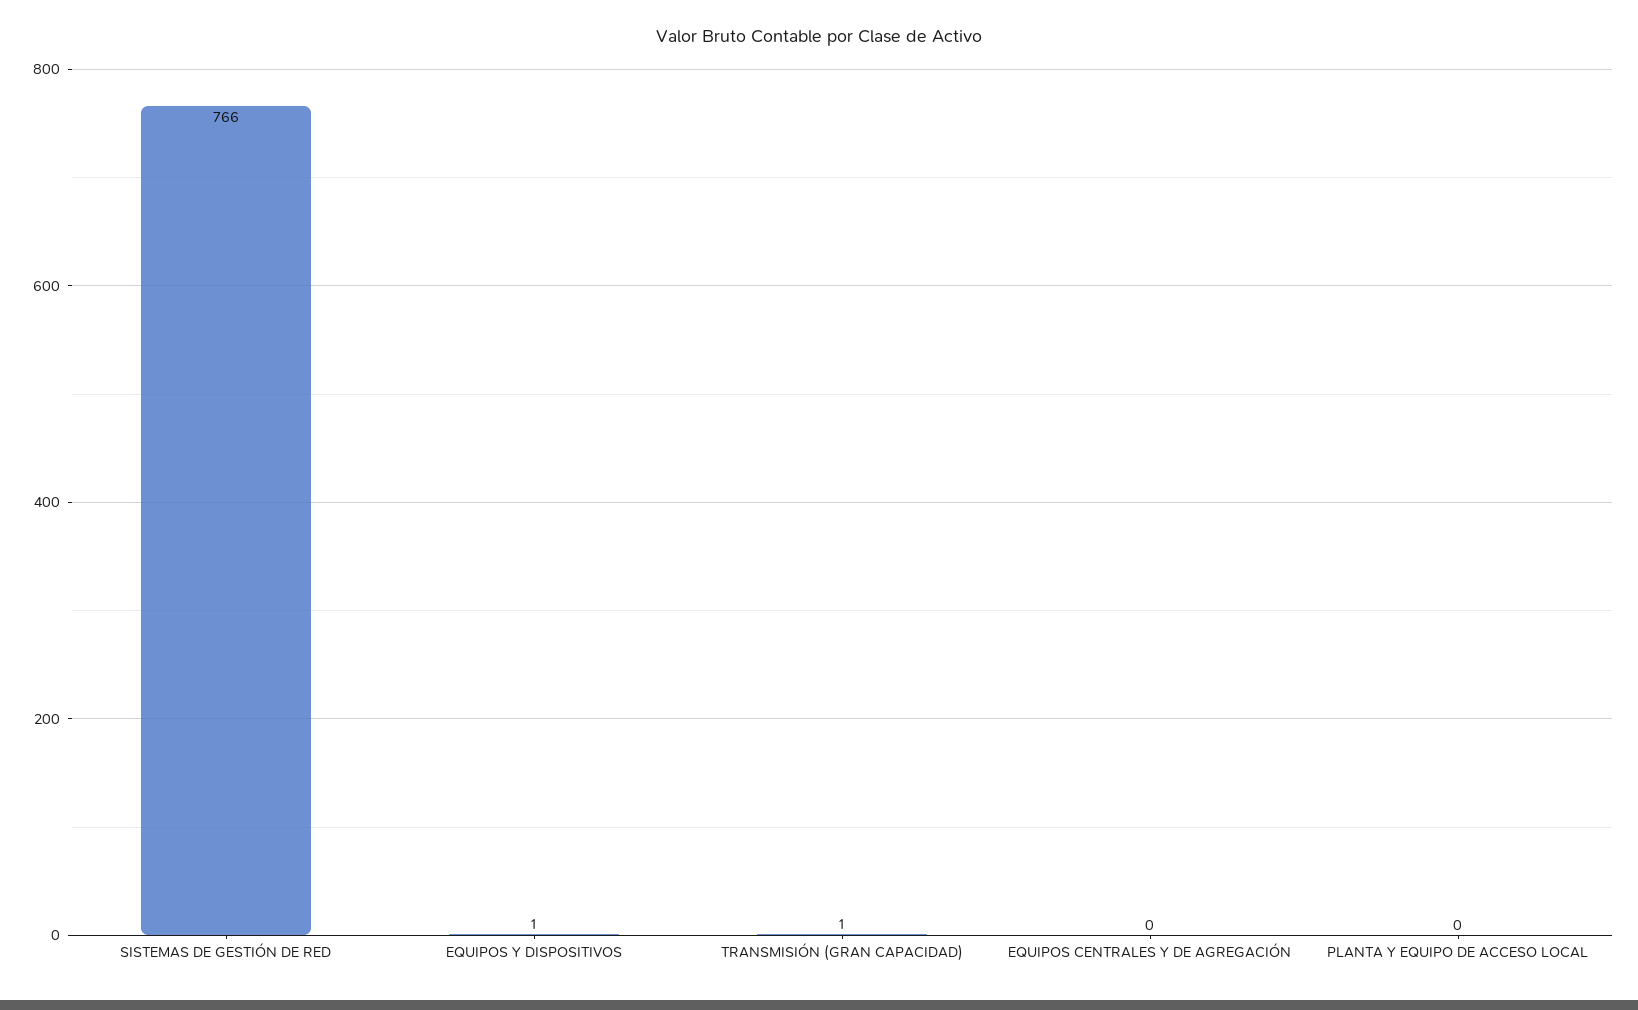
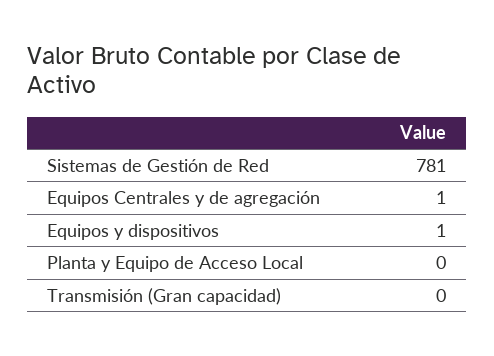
SISTEMAS DE GESTIÓN DE RED: 766 -> 781
TRANSMISIÓN (GRAN CAPACIDAD): 1 -> 0
EQUIPOS CENTRALES Y DE AGREGACIÓN: 0 -> 1

